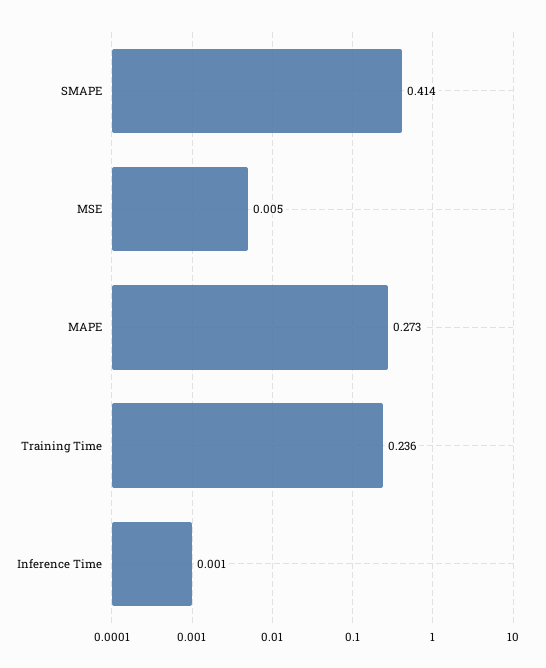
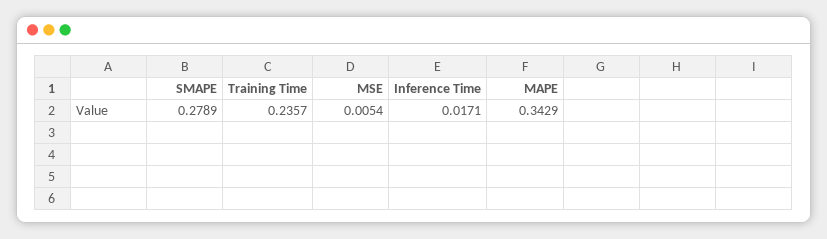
SMAPE: 0.414 -> 0.2789
MAPE: 0.273 -> 0.3429
Inference Time: 0.001 -> 0.0171

